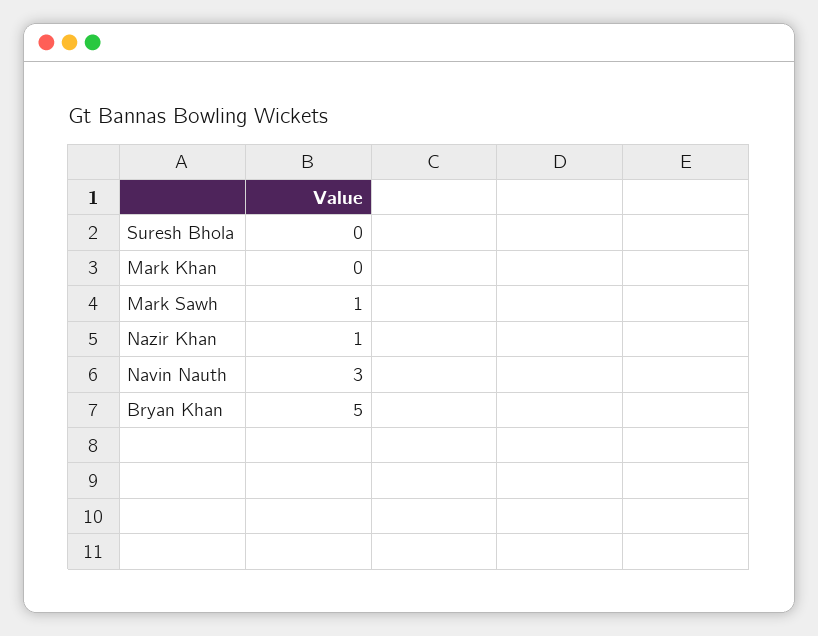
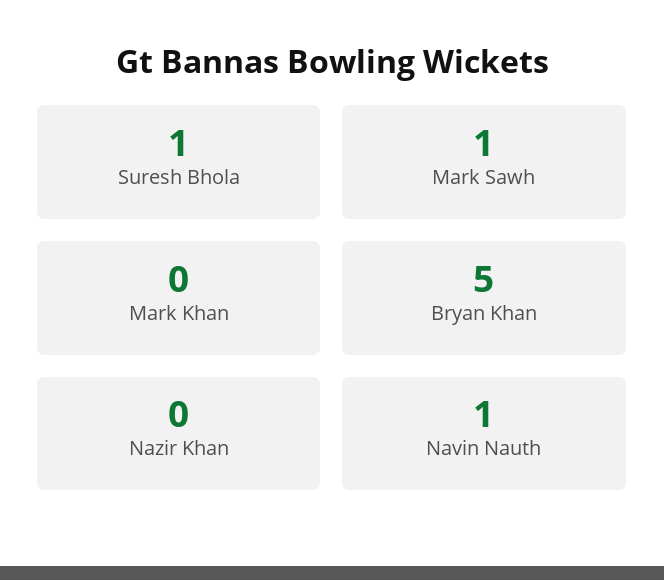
Suresh Bhola: 0 -> 1
Nazir Khan: 1 -> 0
Navin Nauth: 3 -> 1

